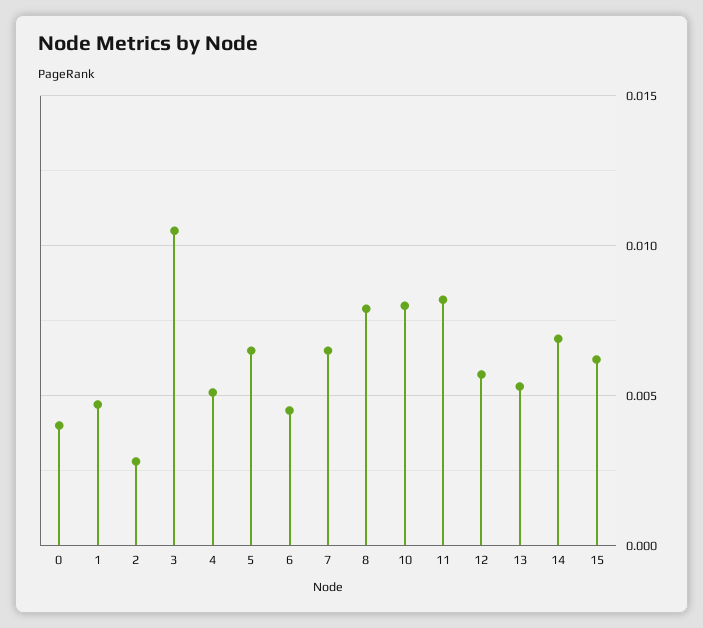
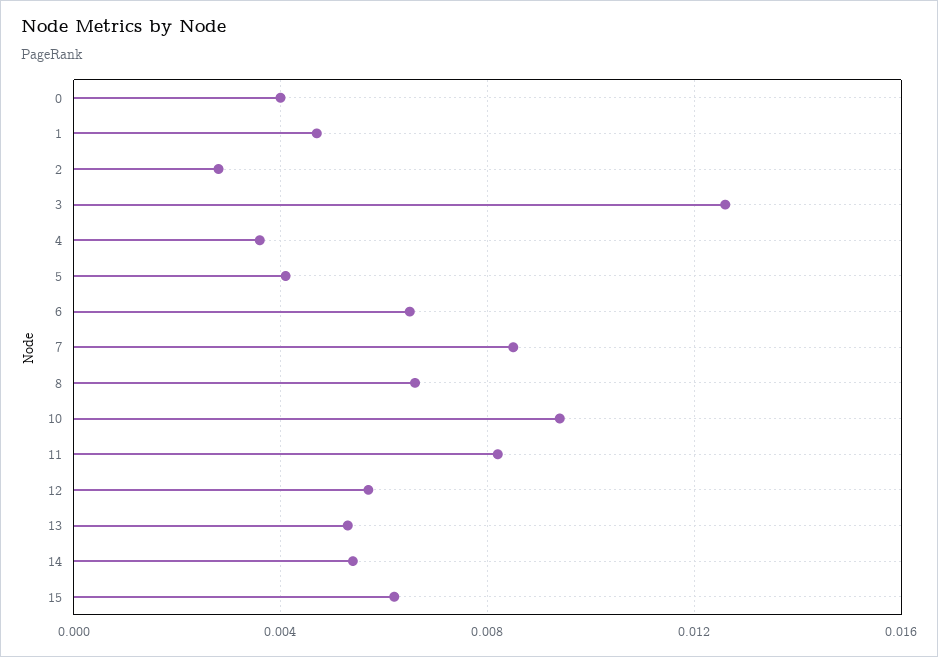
3: 0.0105 -> 0.0125
4: 0.005 -> 0.0035
5: 0.0065 -> 0.004
6: 0.0045 -> 0.0065
7: 0.0065 -> 0.0085
8: 0.008 -> 0.0065
10: 0.008 -> 0.0095
14: 0.007 -> 0.0055

